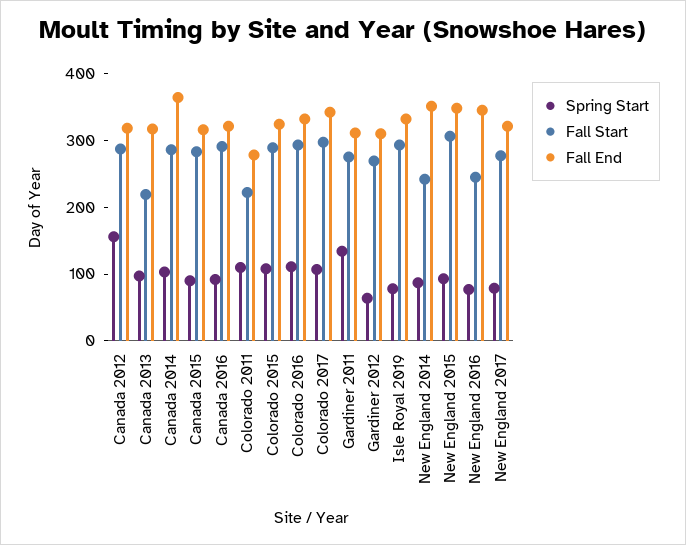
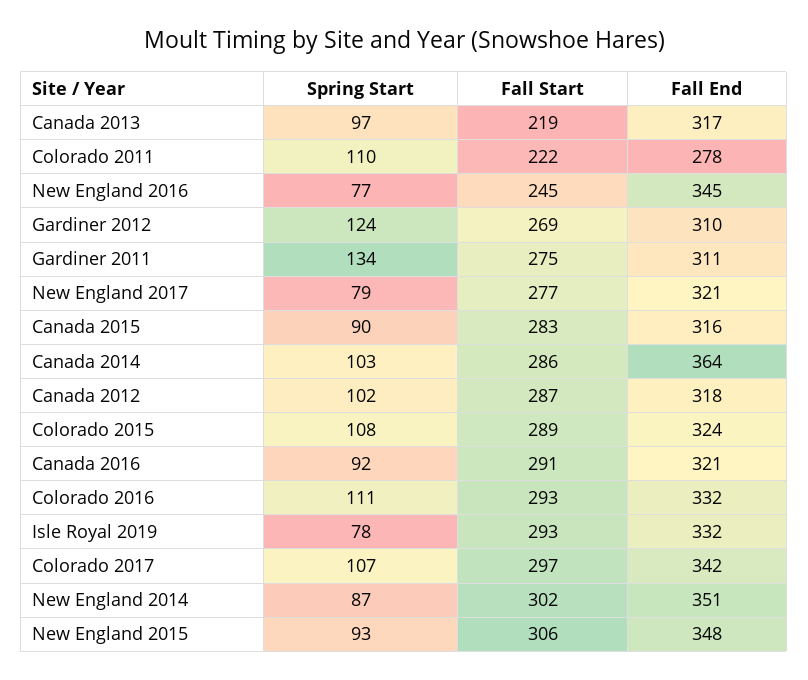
Spring Start, Canada 2012: 160 -> 102
Spring Start, Gardiner 2012: 60 -> 124
Fall Start, New England 2014: 240 -> 302

